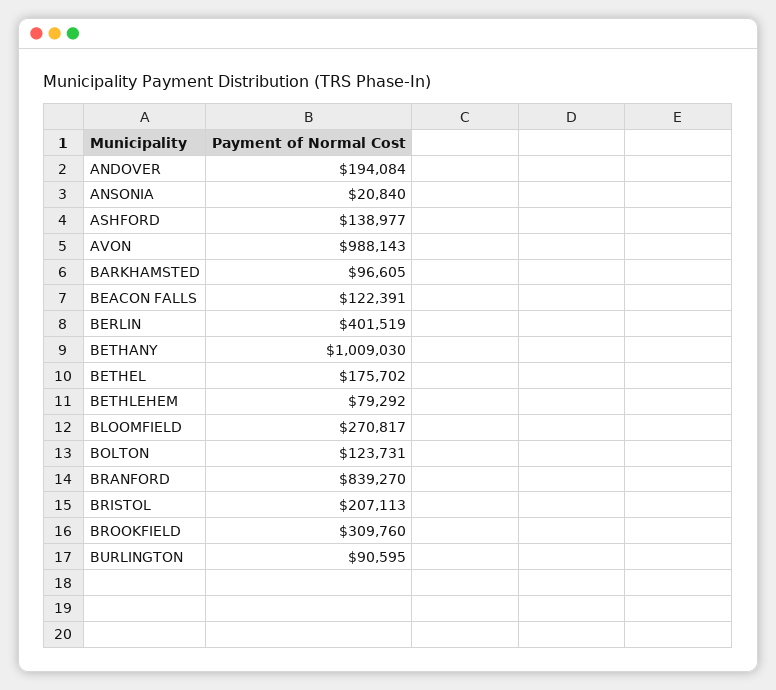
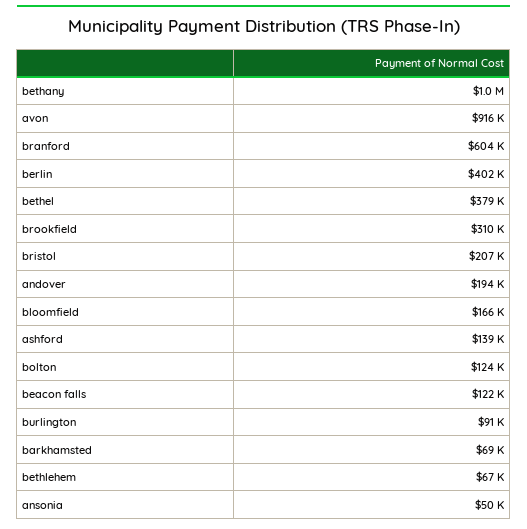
ANSONIA: 20840 -> 50000
AVON: 988143 -> 916000
BARKHAMSTED: 96605 -> 69000
BETHEL: 175702 -> 379000
BETHLEHEM: 79292 -> 67000
BLOOMFIELD: 270817 -> 166000
BRANFORD: 839270 -> 604000

